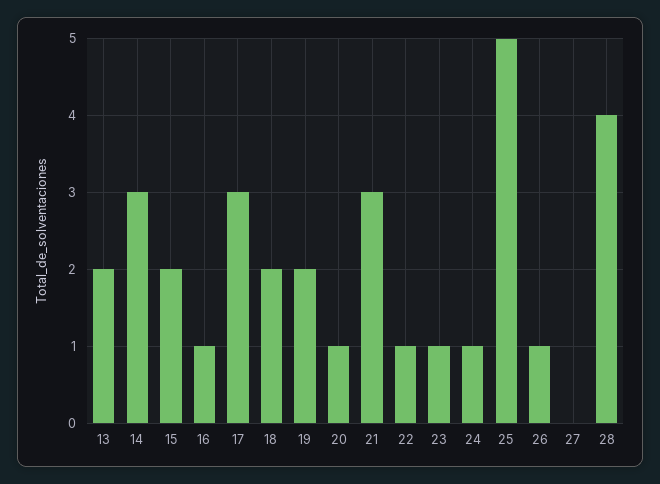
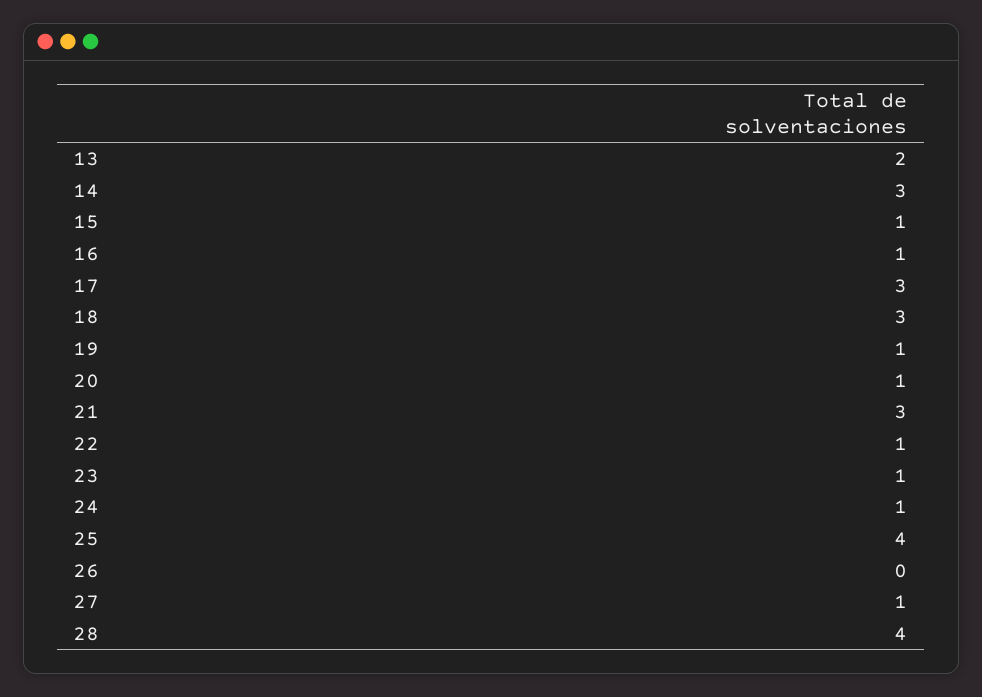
15: 2 -> 1
18: 2 -> 3
19: 2 -> 1
25: 5 -> 4
26: 1 -> 0
27: 0 -> 1

